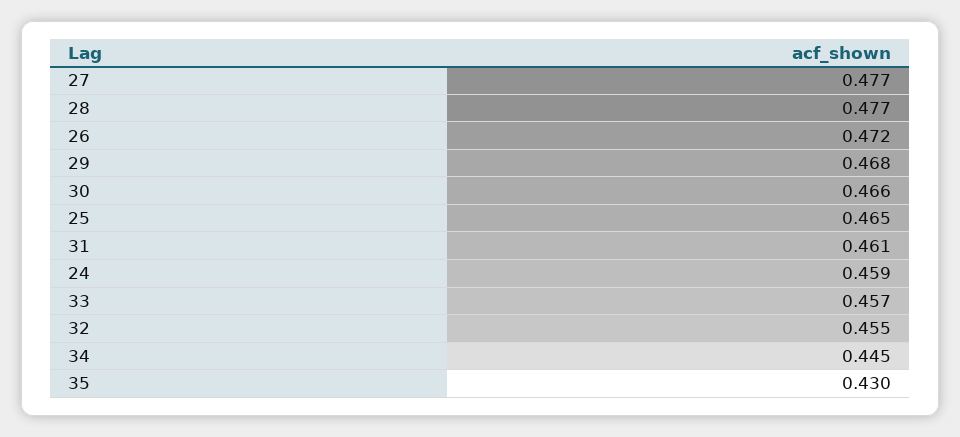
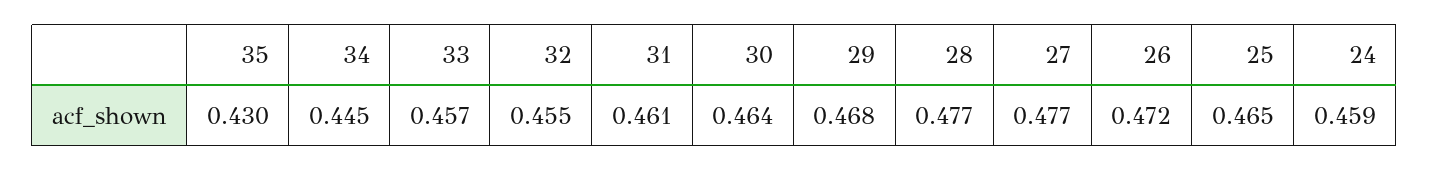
30: 0.466 -> 0.464

